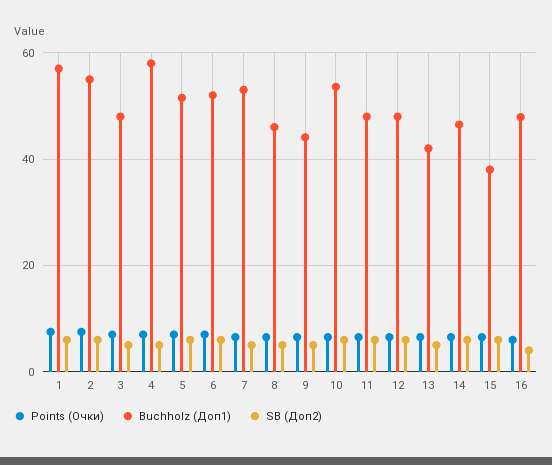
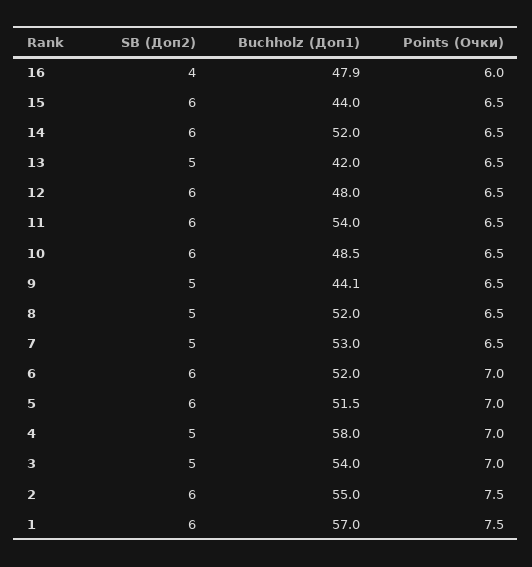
Buchholz (Доп1), 3: 48 -> 54
Buchholz (Доп1), 8: 46 -> 52
Buchholz (Доп1), 10: 54 -> 48.5
Buchholz (Доп1), 11: 48 -> 54
Buchholz (Доп1), 14: 46 -> 52
Buchholz (Доп1), 15: 38 -> 44

